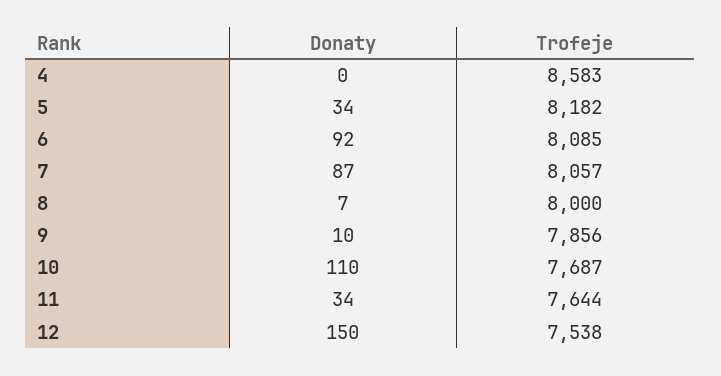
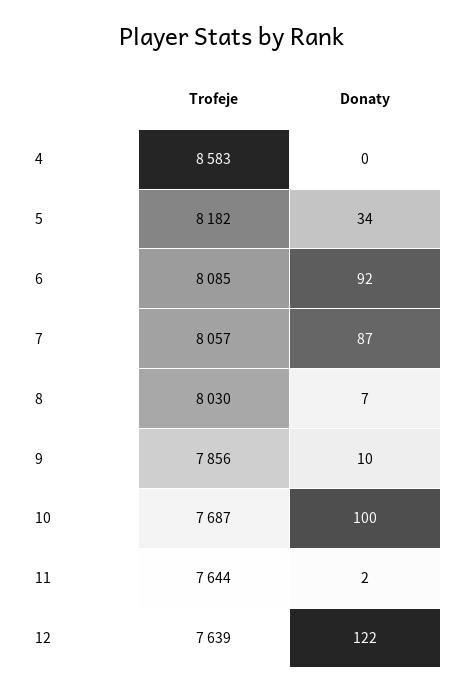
Trofeje, 8: 8000 -> 8030
Donaty, 10: 110 -> 100
Donaty, 11: 34 -> 2
Donaty, 12: 150 -> 122
Trofeje, 12: 7538 -> 7639

